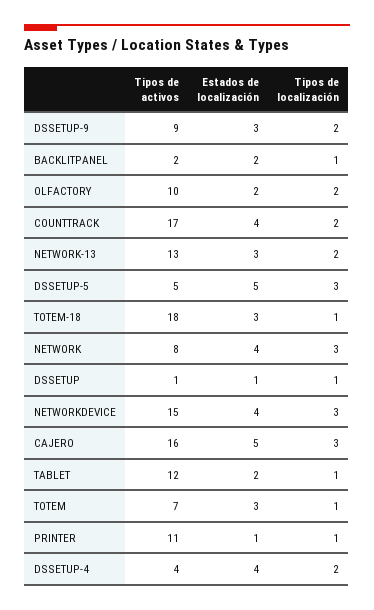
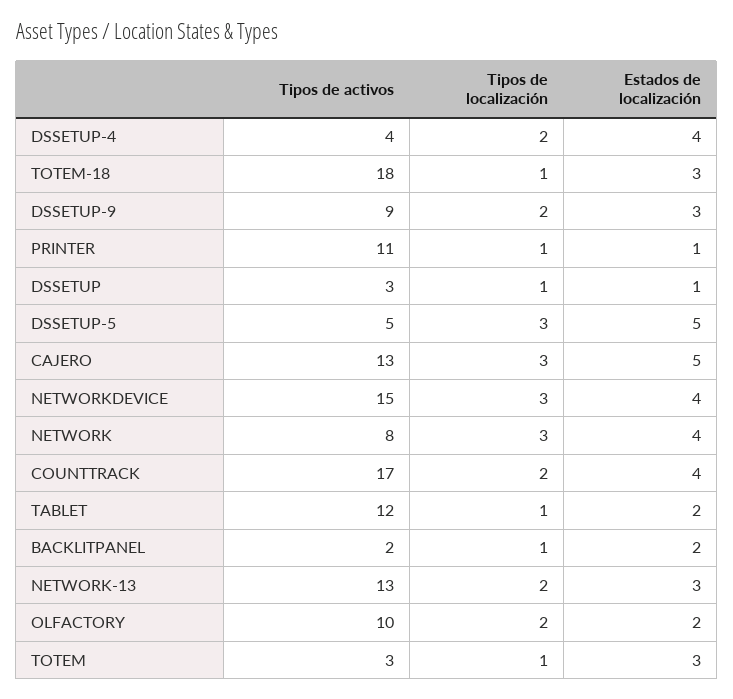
Tipos de activos, DSSETUP: 1 -> 3
Tipos de activos, CAJERO: 16 -> 13
Tipos de activos, TOTEM: 7 -> 3

